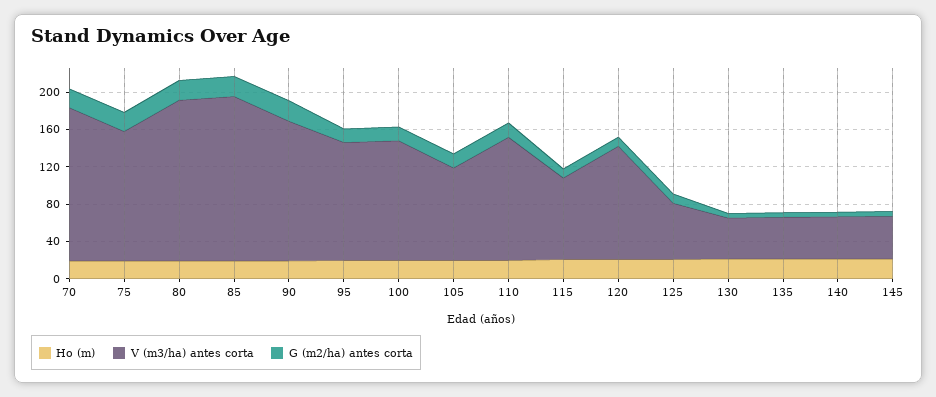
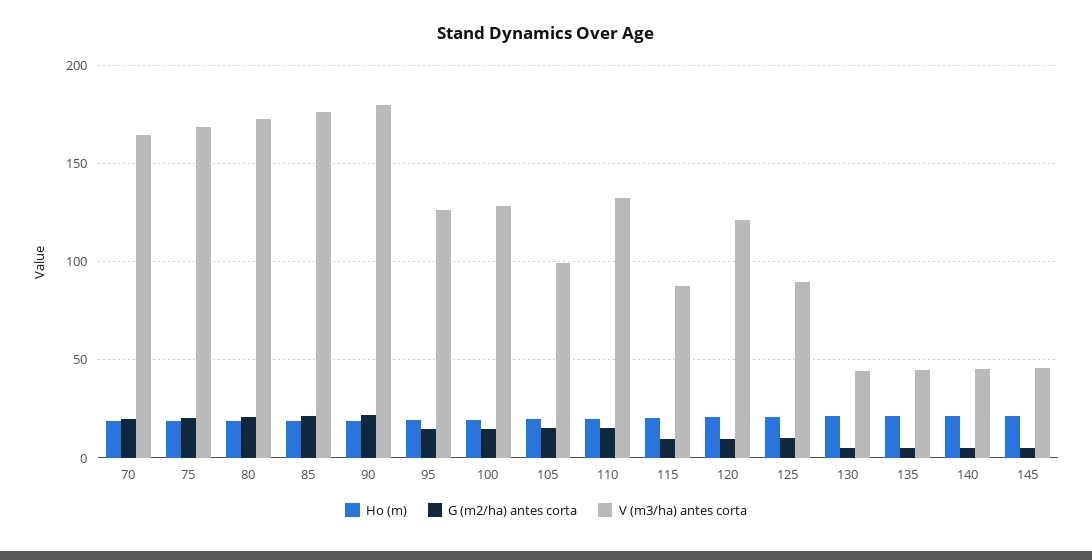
V (m3/ha) antes corta, 75: 140 -> 170
V (m3/ha) antes corta, 90: 150 -> 180
V (m3/ha) antes corta, 125: 60 -> 90

